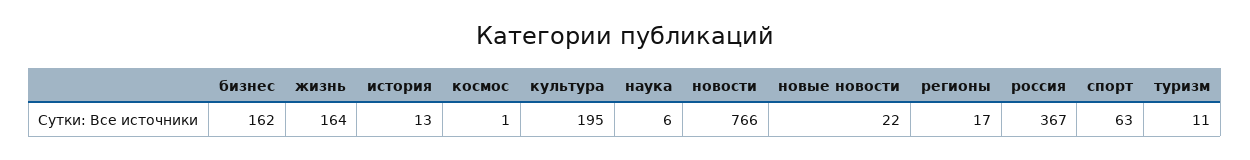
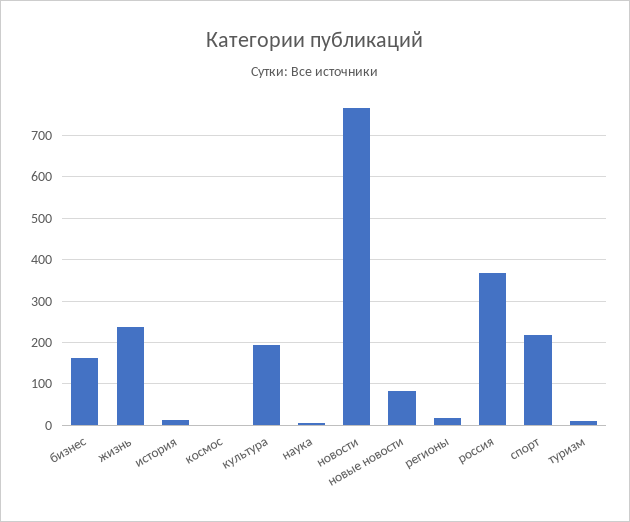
жизнь: 164 -> 240
новые новости: 22 -> 80
спорт: 63 -> 220

